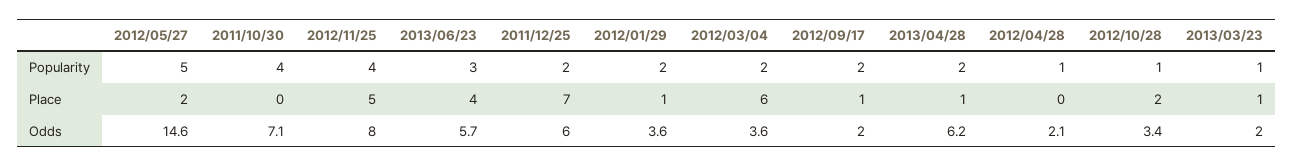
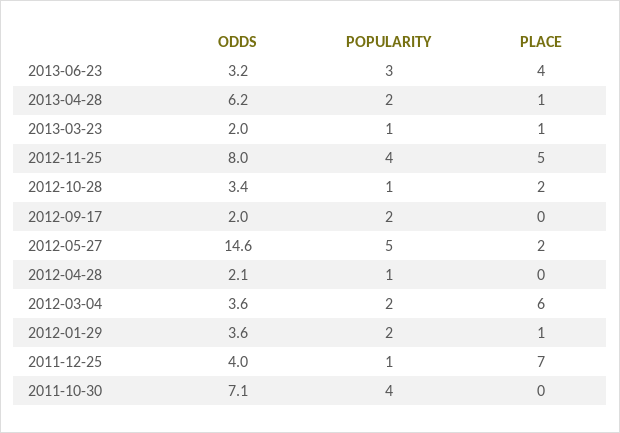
2011/12/25, Popularity: 2 -> 1
2012/09/17, Place: 1 -> 0
2013/06/23, Odds: 5.7 -> 3.2
2011/12/25, Odds: 6 -> 4

